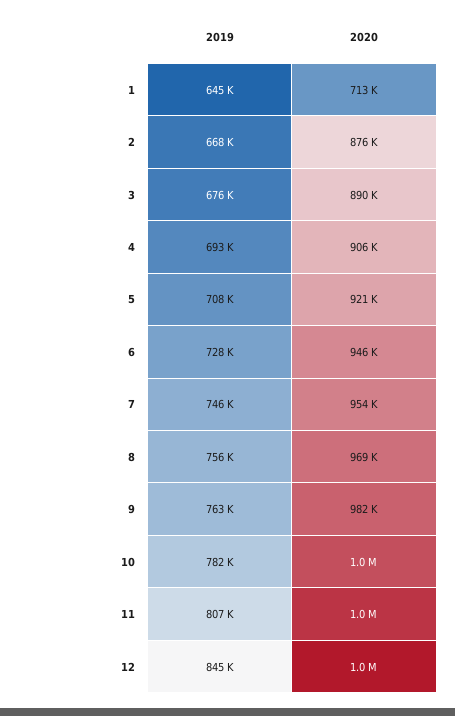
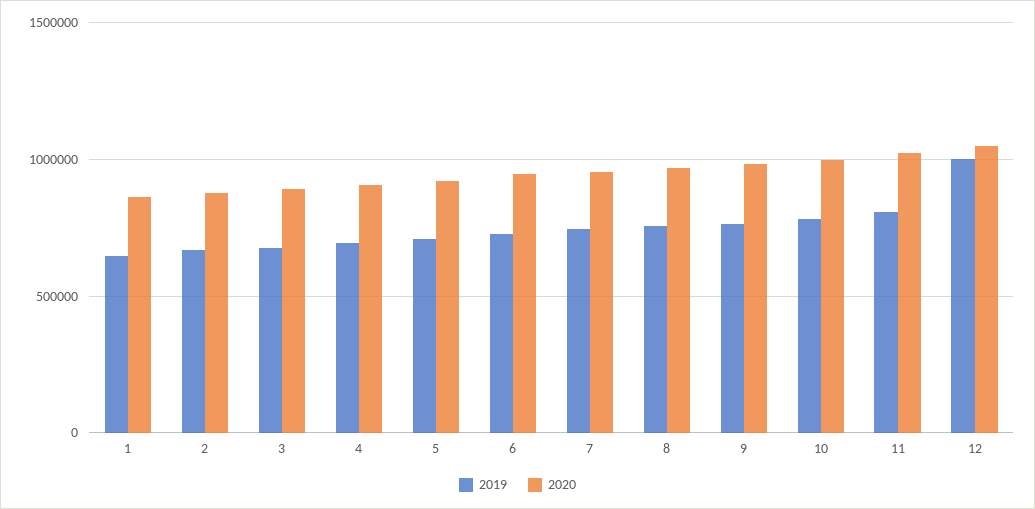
2020, 1: 713000 -> 850000
2019, 12: 845000 -> 1000000

